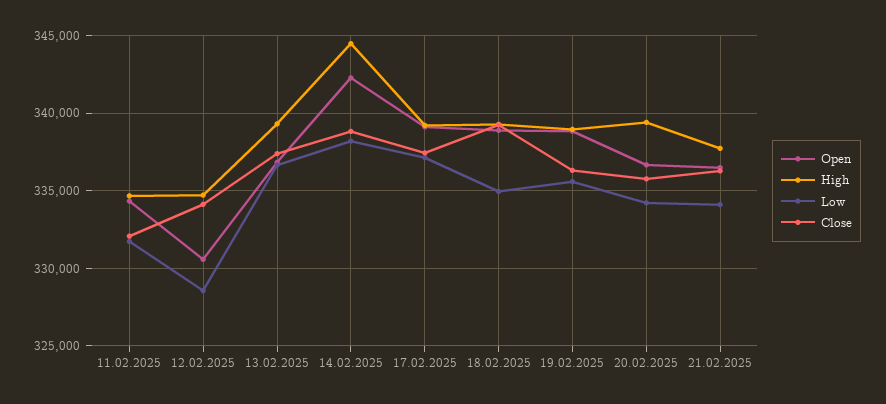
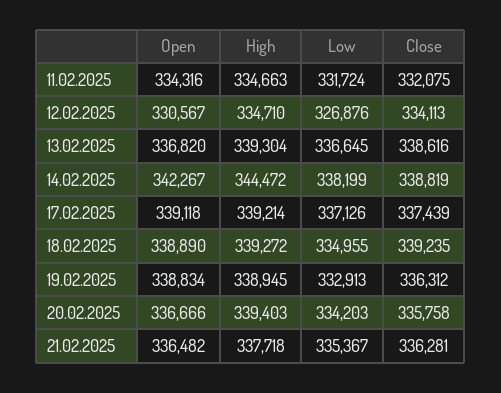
Low, 12.02.2025: 328500 -> 326876
Close, 13.02.2025: 337500 -> 338616
Low, 19.02.2025: 335500 -> 332913
Low, 21.02.2025: 334000 -> 335367

